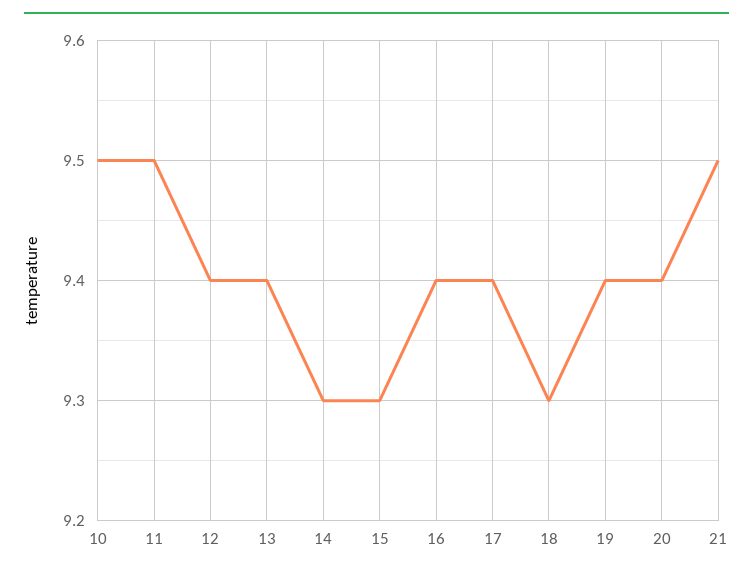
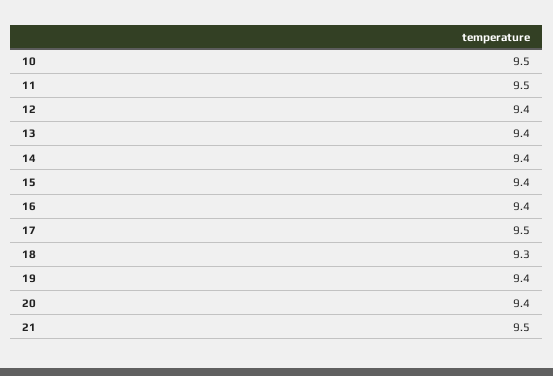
14: 9.3 -> 9.4
15: 9.3 -> 9.4
17: 9.4 -> 9.5

